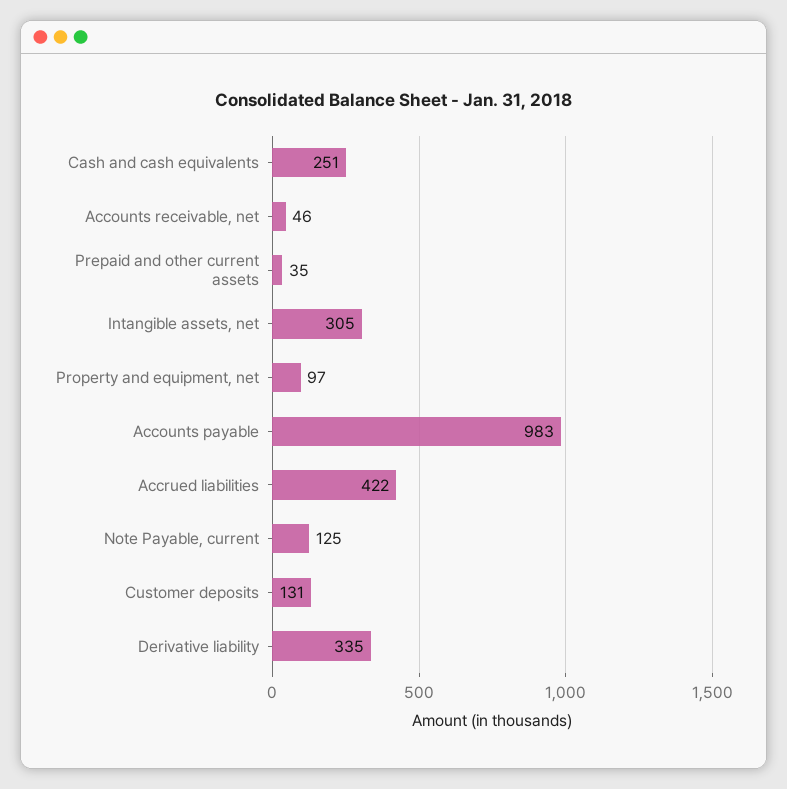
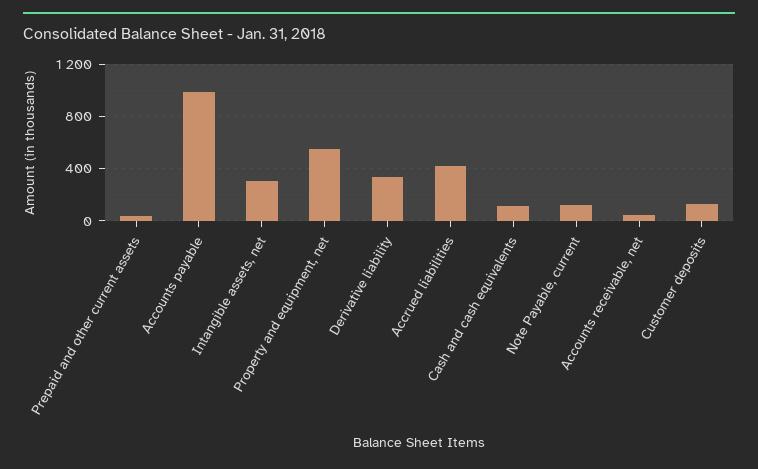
Cash and cash equivalents: 251 -> 100
Property and equipment, net: 97 -> 550

